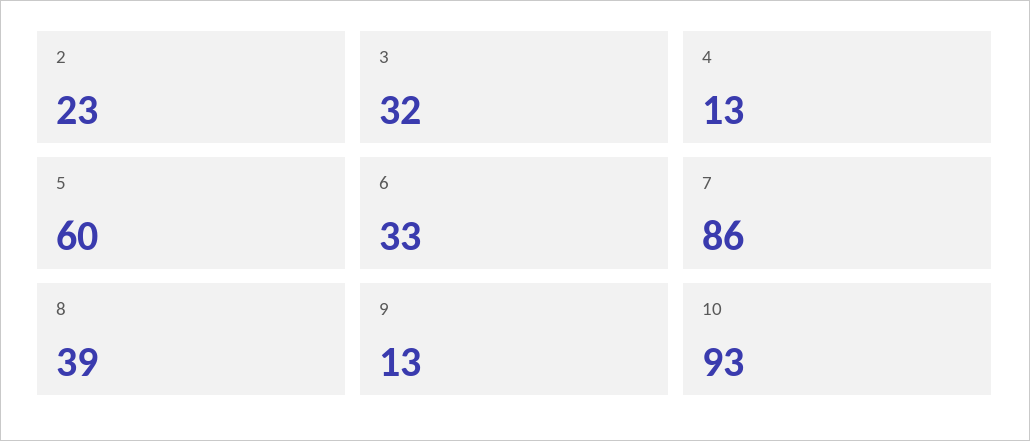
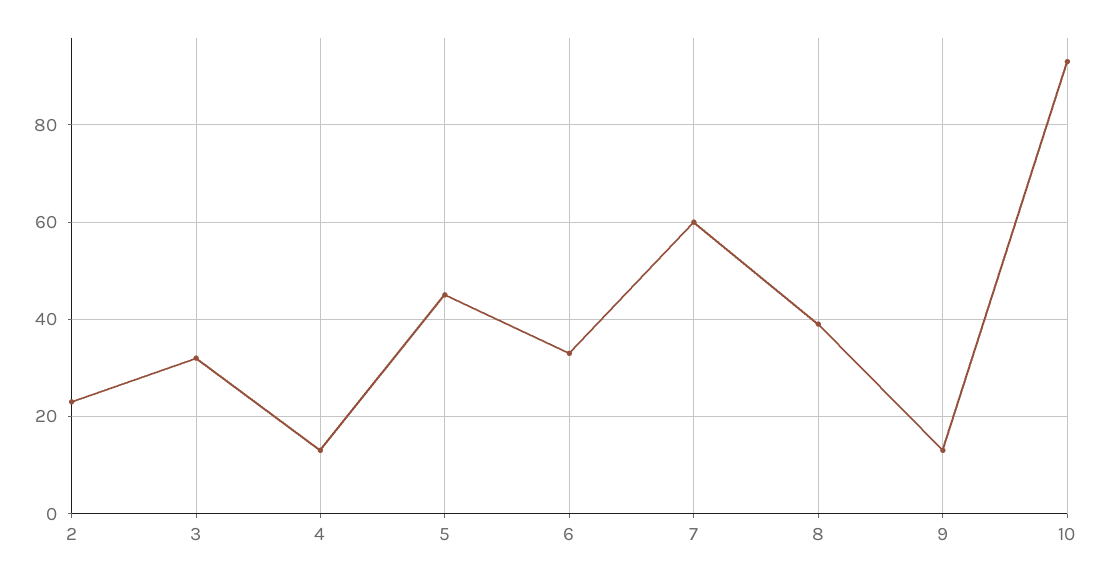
5: 60 -> 45
7: 86 -> 60

